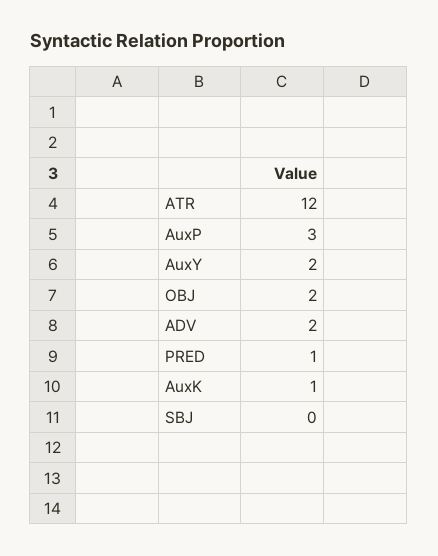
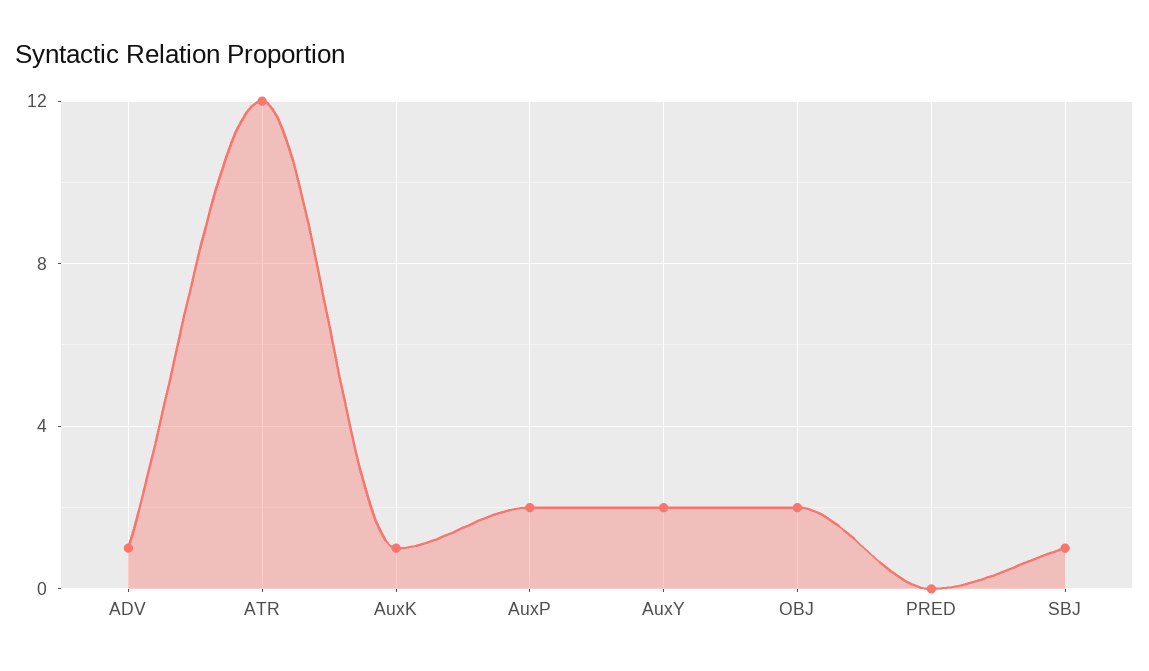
AuxP: 3 -> 2
ADV: 2 -> 1
PRED: 1 -> 0
SBJ: 0 -> 1

